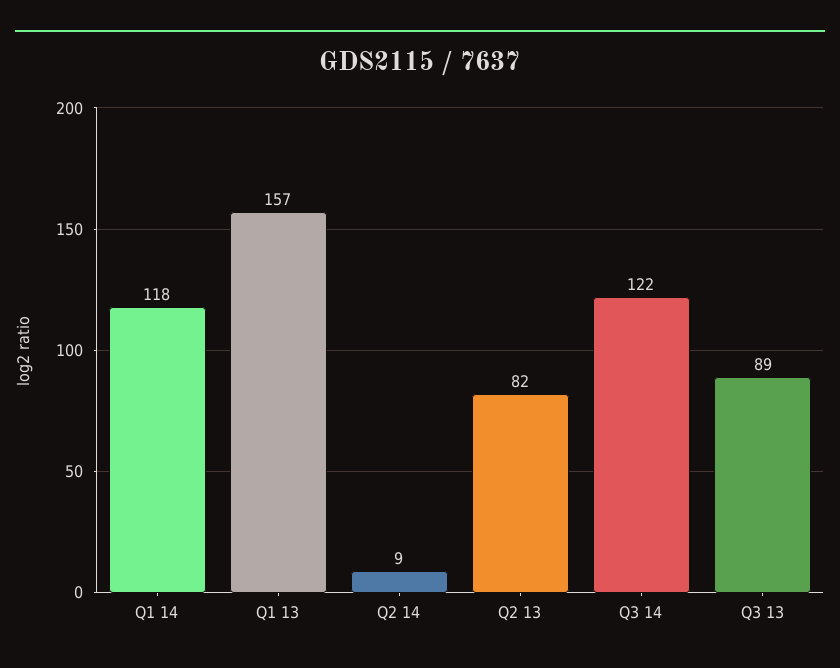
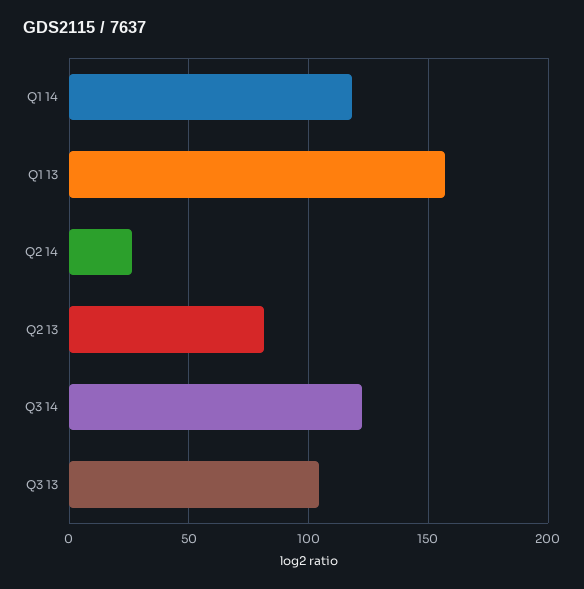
Q2 14: 9 -> 25
Q3 13: 89 -> 105

